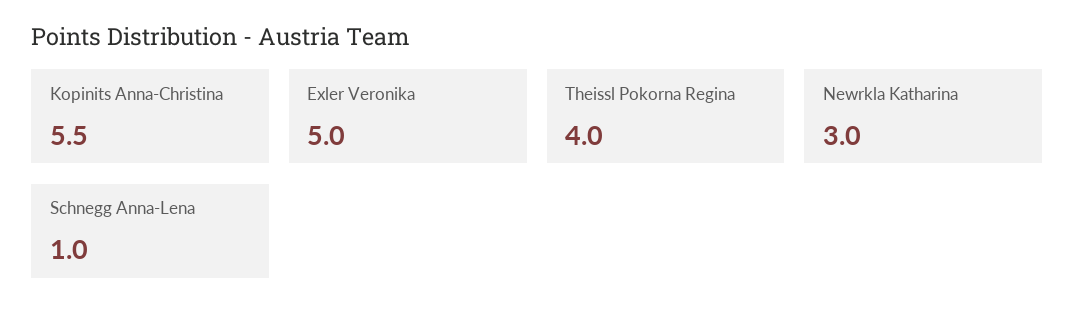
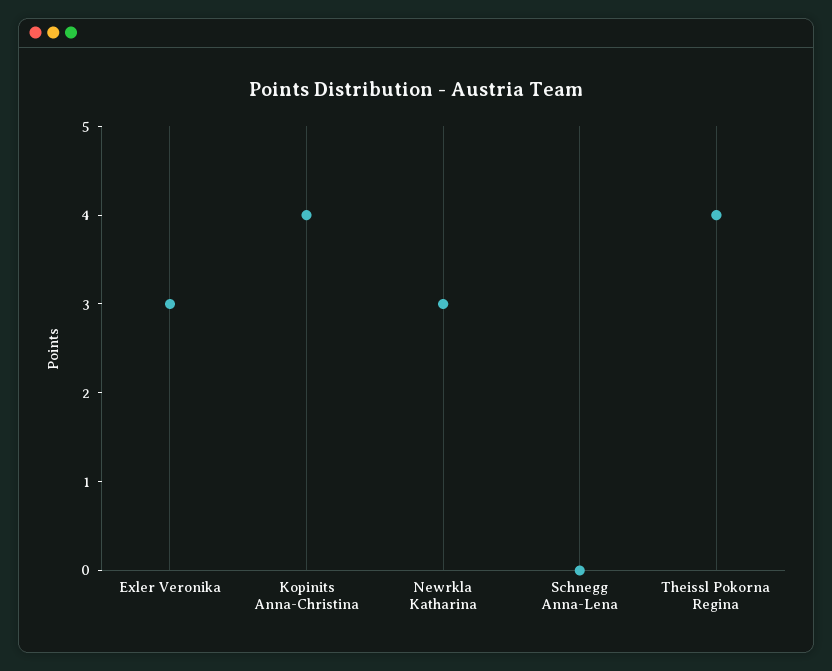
Kopinits Anna-Christina: 5.5 -> 4
Exler Veronika: 5 -> 3
Schnegg Anna-Lena: 1 -> 0

